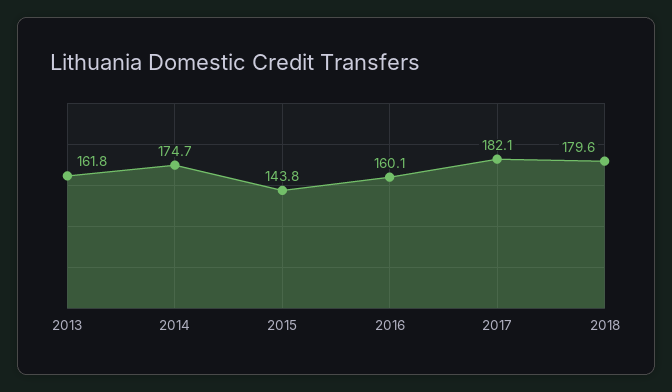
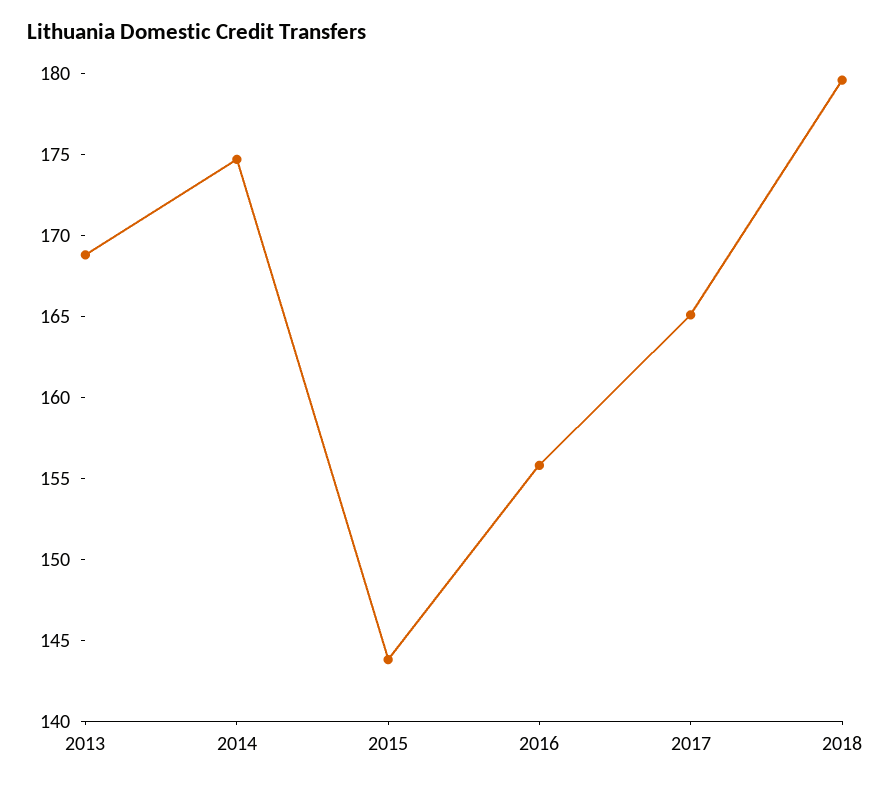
2013: 161.8 -> 169
2016: 160.1 -> 156
2017: 182.1 -> 165

